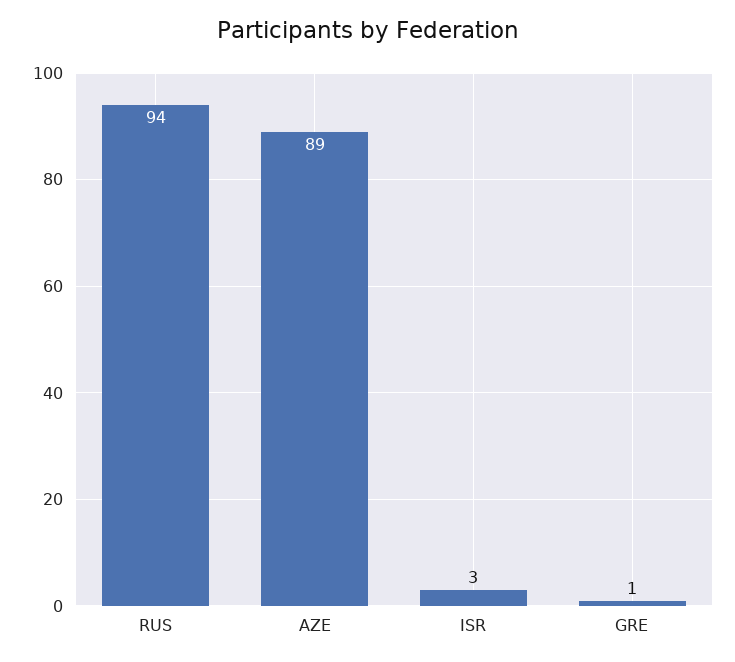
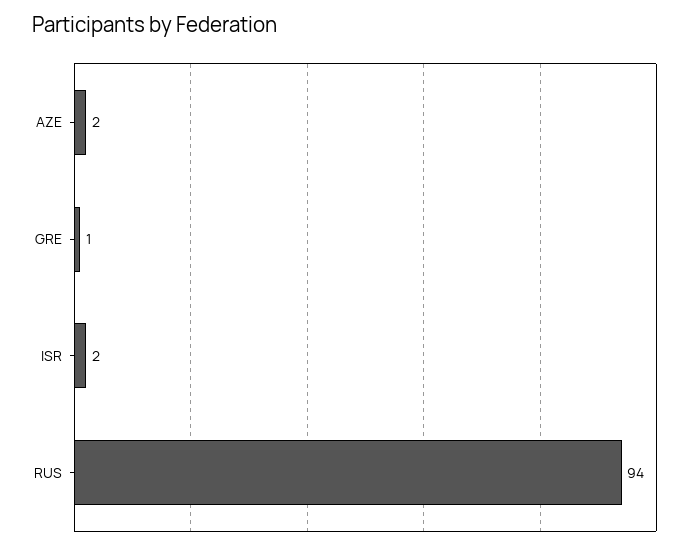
AZE: 89 -> 2
ISR: 3 -> 2

